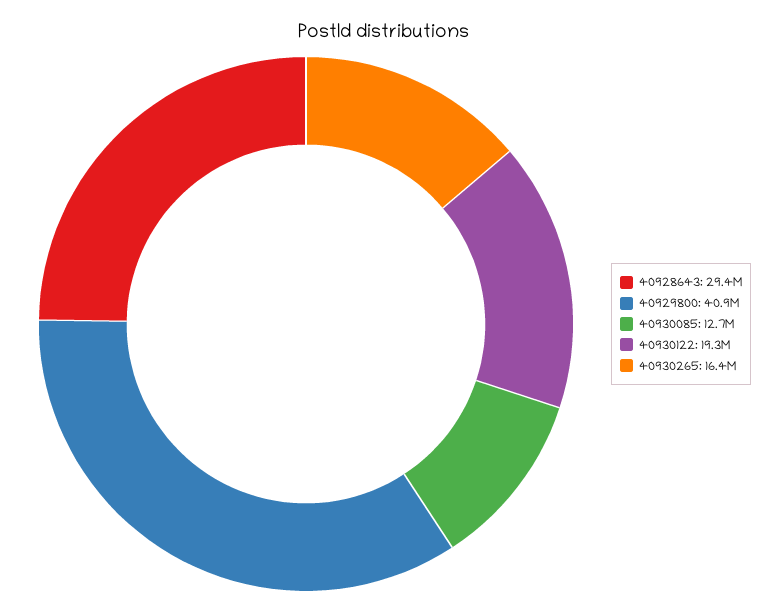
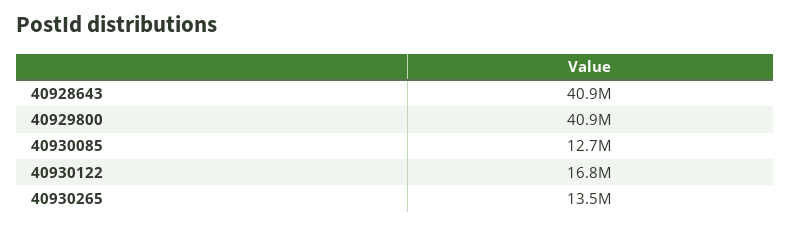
40928643: 29400000 -> 40900000
40930122: 19300000 -> 16800000
40930265: 16400000 -> 13500000

